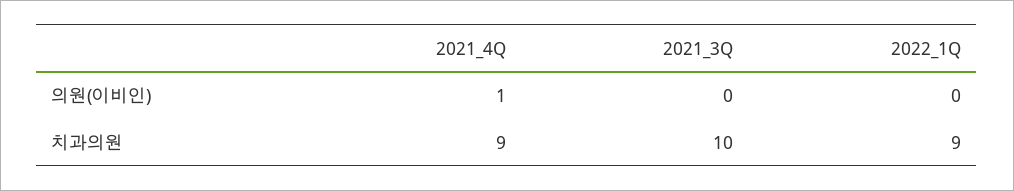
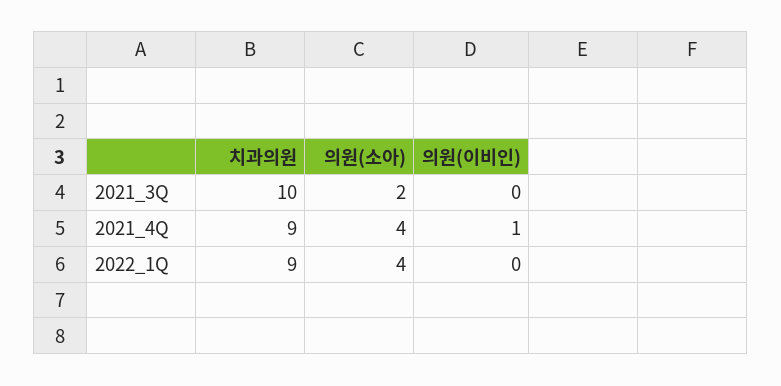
2021_3Q, 의원(소아): none -> 2
2021_4Q, 의원(소아): none -> 4
2022_1Q, 의원(소아): none -> 4

